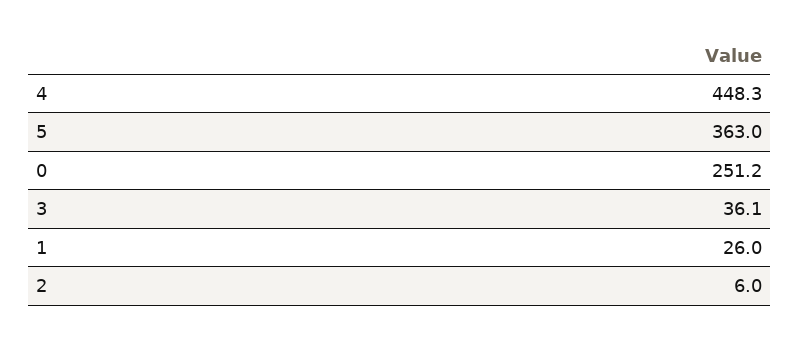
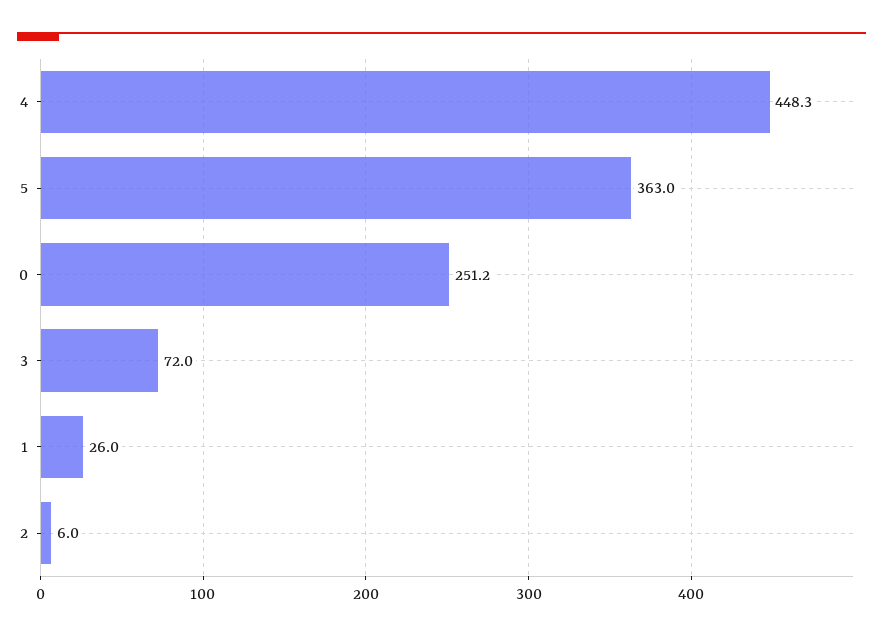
3: 36.1 -> 72

